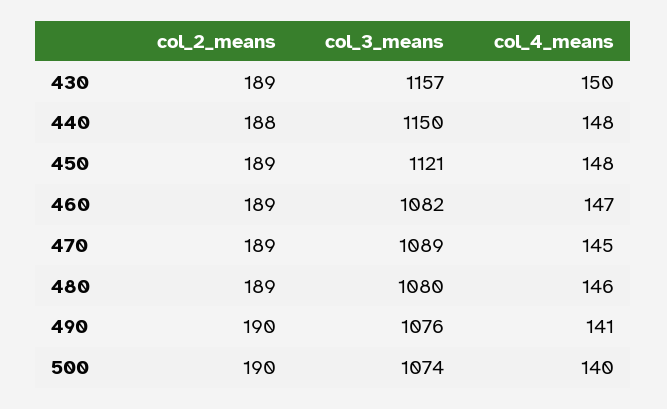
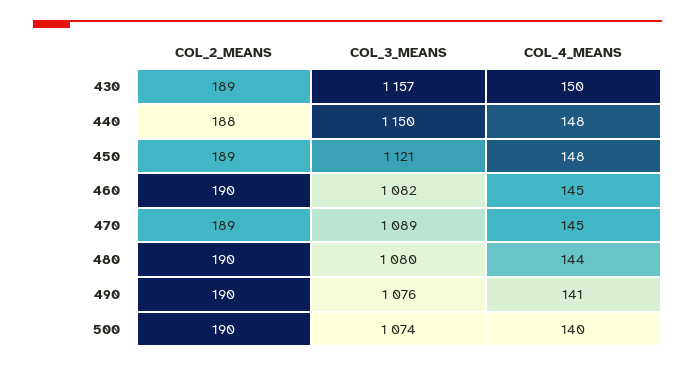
col_2_means, 460: 189 -> 190
col_4_means, 460: 147 -> 145
col_2_means, 480: 189 -> 190
col_4_means, 480: 146 -> 144

